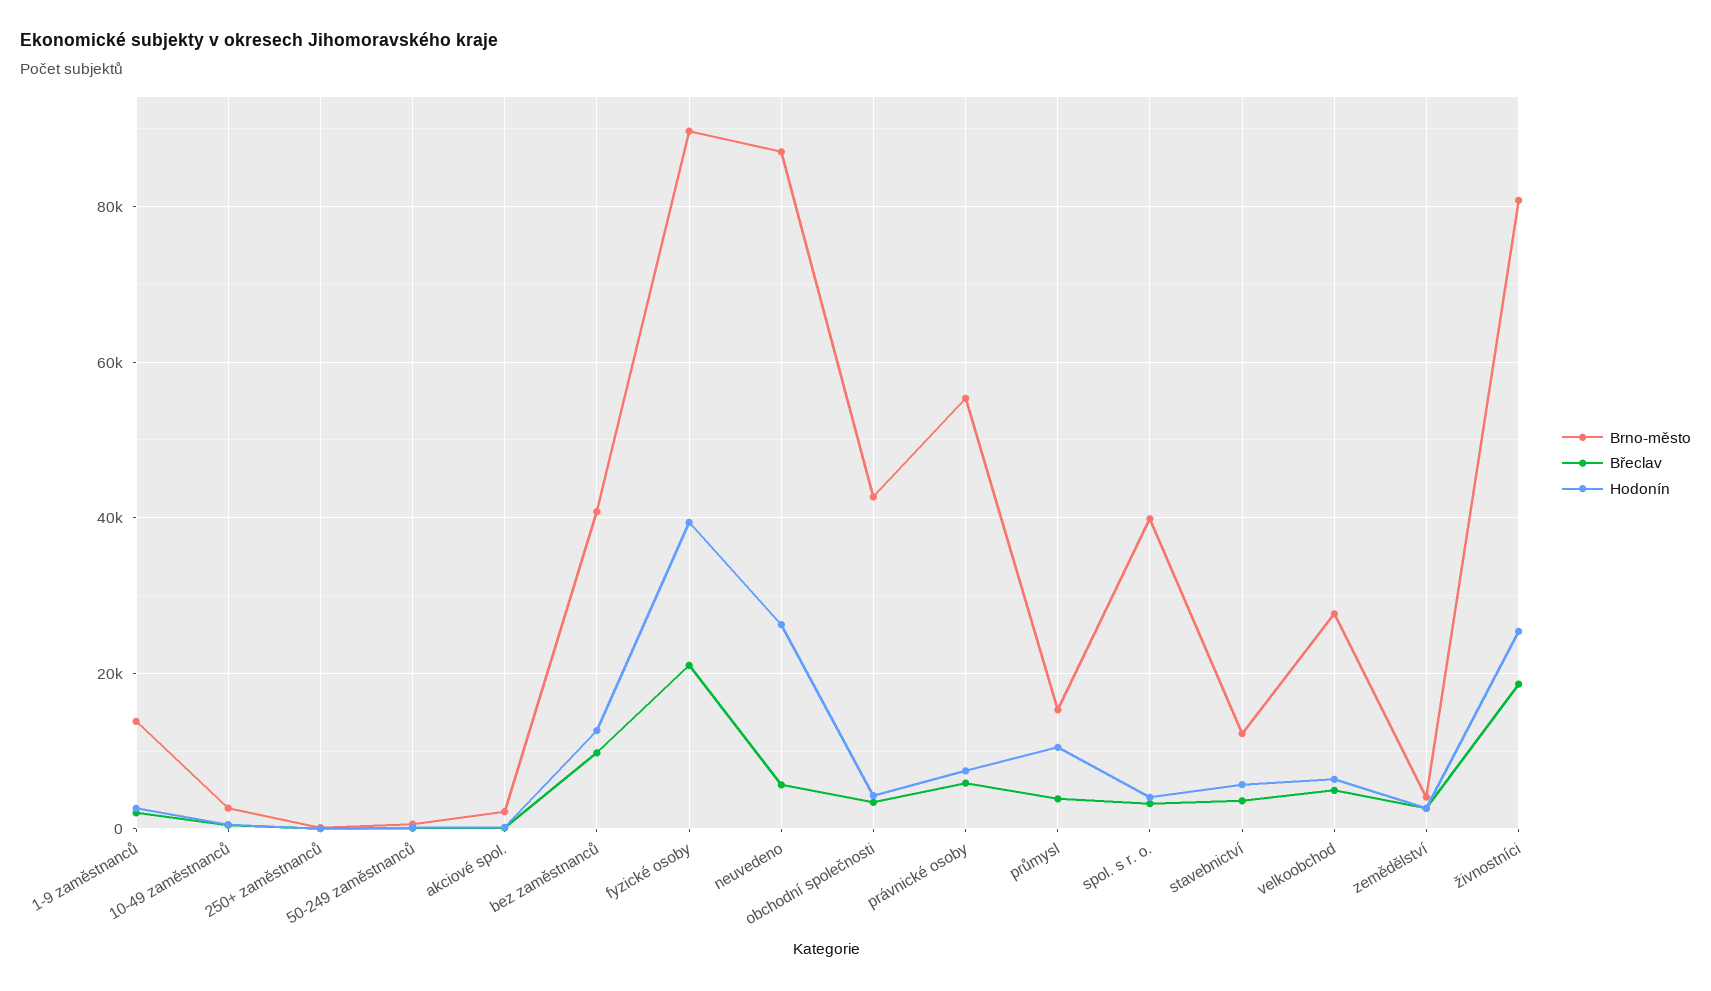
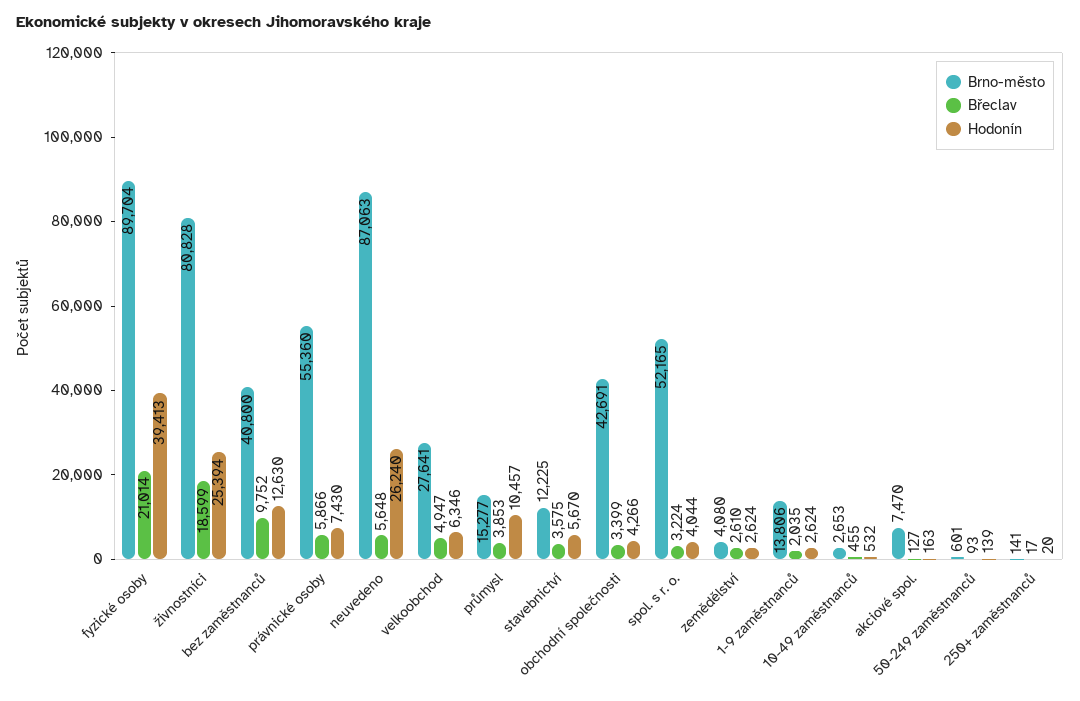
Brno-město, akciové spol.: 2000 -> 7470
Brno-město, spol. s r. o.: 40000 -> 52165

